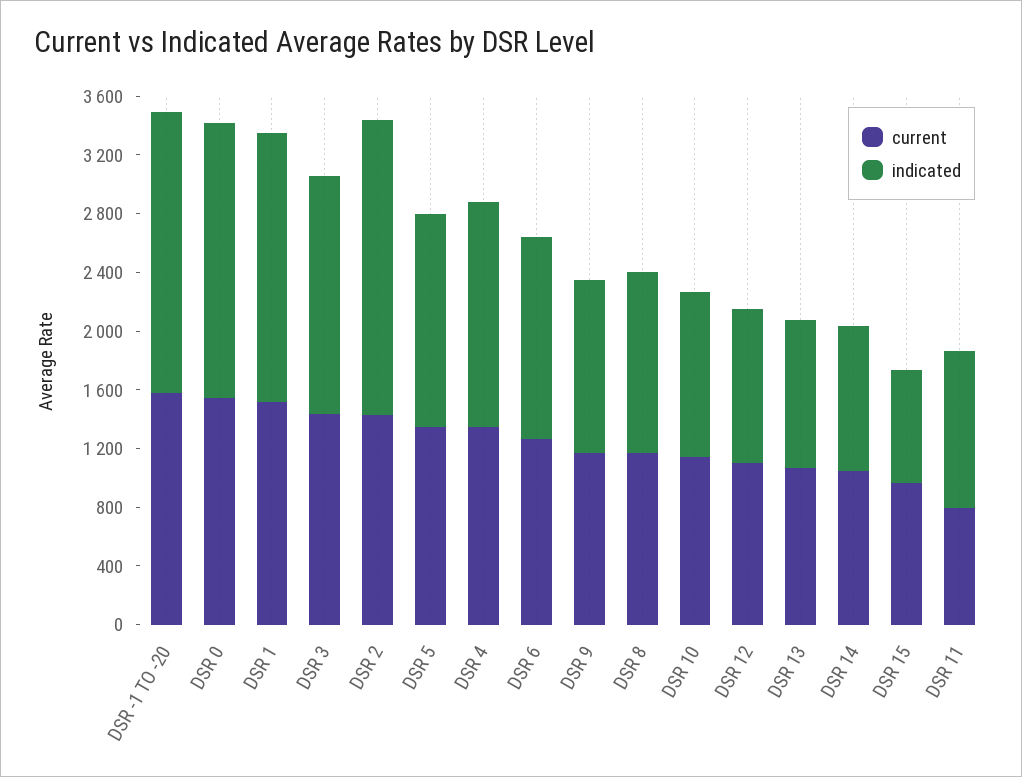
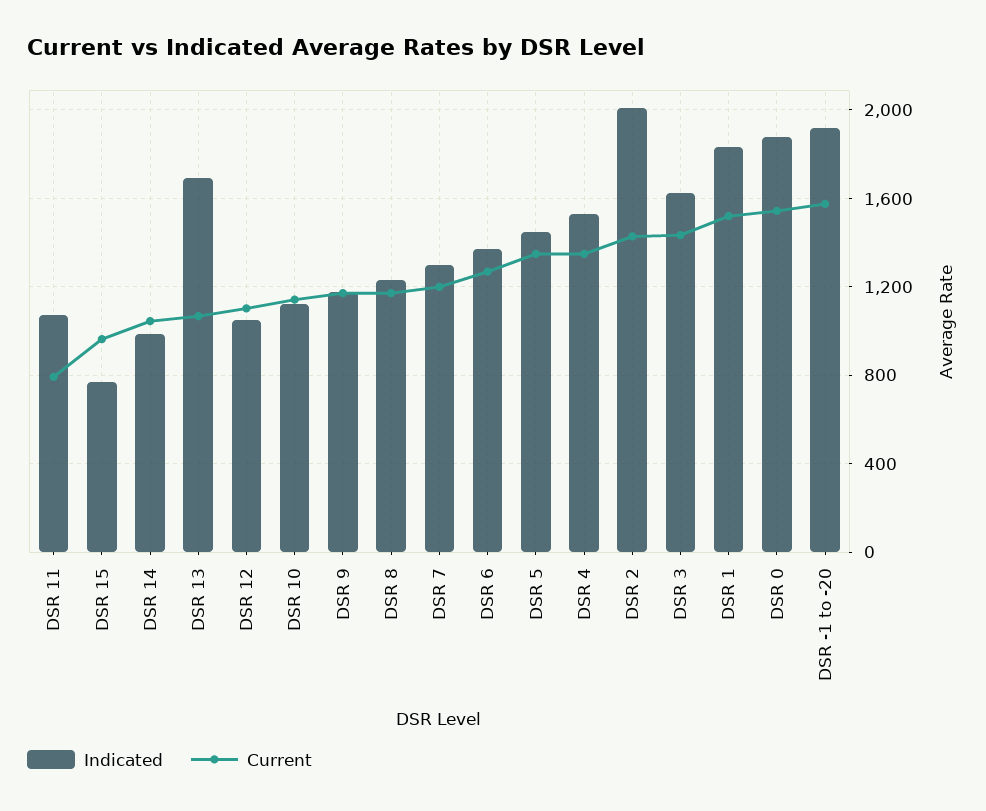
indicated, DSR 13: 1000 -> 1700
indicated, DSR 7: none -> 1300
current, DSR 7: none -> 1200

